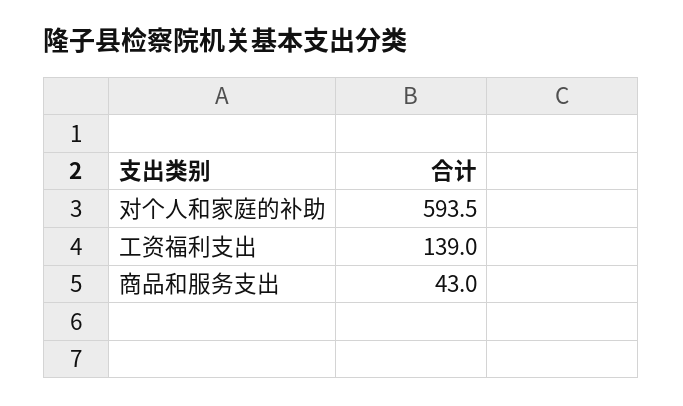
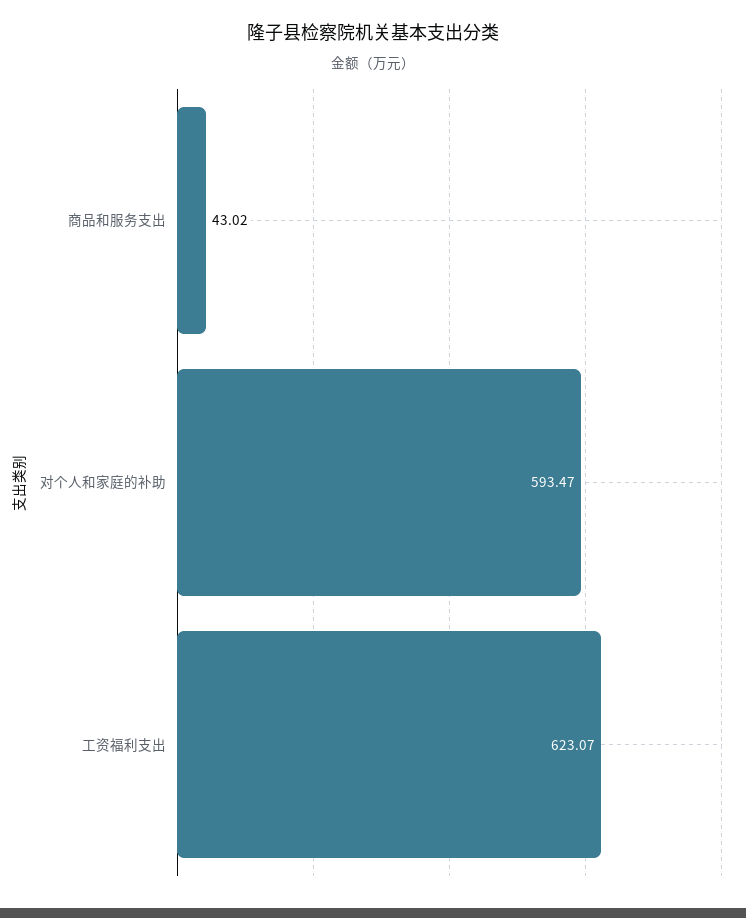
工资福利支出: 139 -> 623.07

